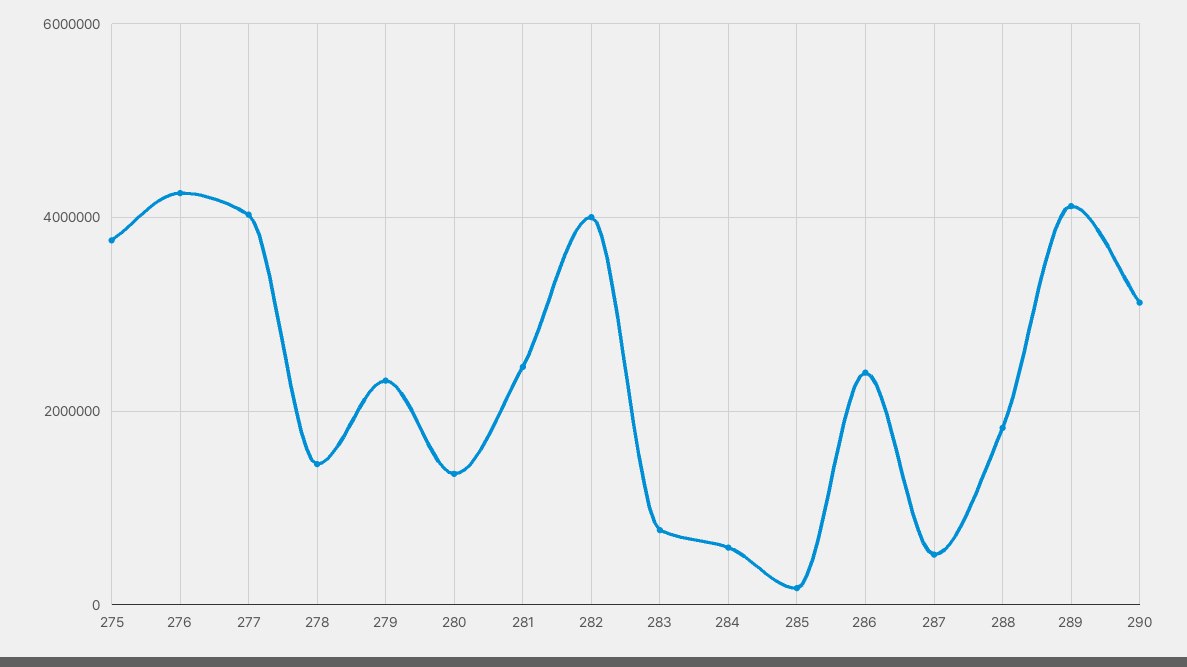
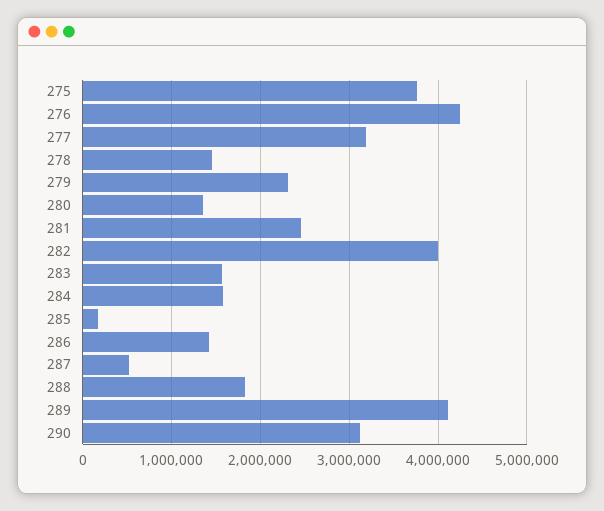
277: 4000000 -> 3200000
283: 800000 -> 1600000
284: 600000 -> 1600000
286: 2400000 -> 1400000

